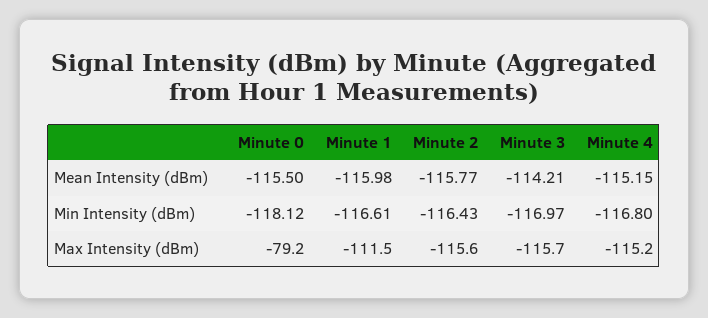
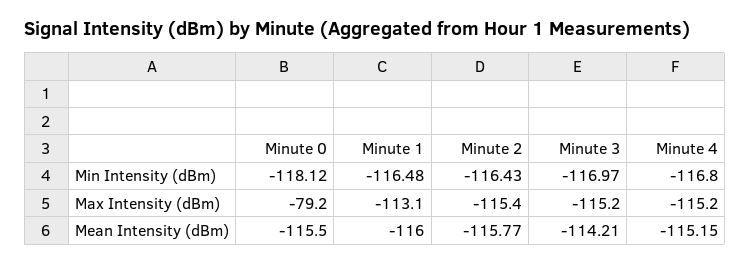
Minute 1, Mean Intensity (dBm): -115.98 -> -116
Minute 1, Min Intensity (dBm): -116.61 -> -116.48
Minute 1, Max Intensity (dBm): -111.5 -> -113.1
Minute 2, Max Intensity (dBm): -115.6 -> -115.4
Minute 3, Max Intensity (dBm): -115.7 -> -115.2

